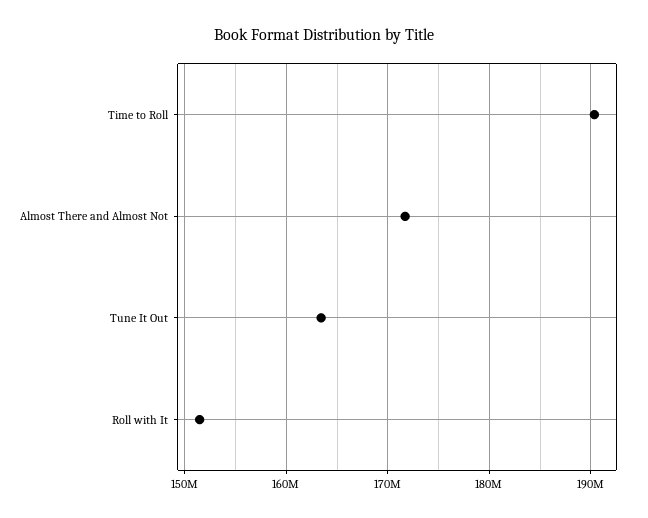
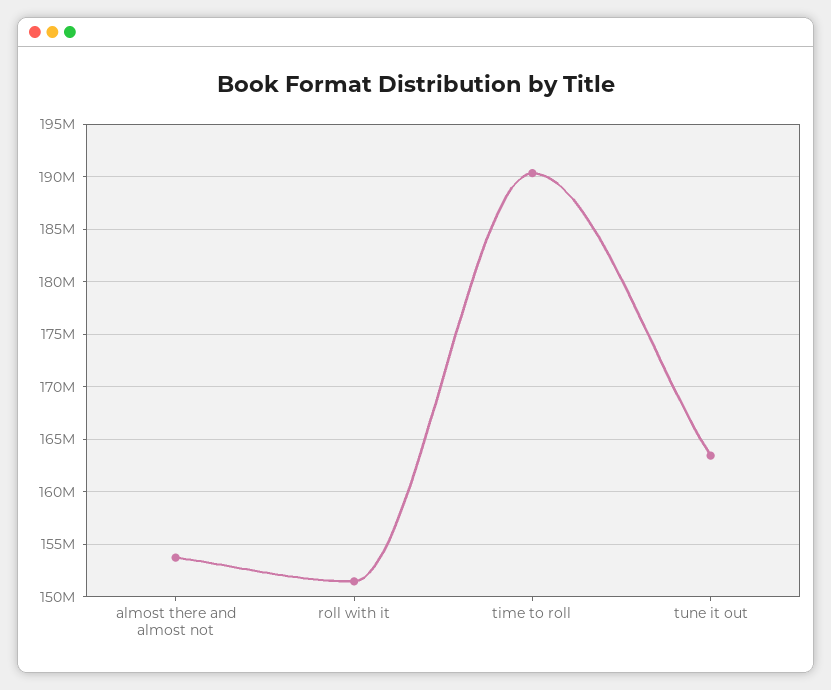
Almost There and Almost Not: 172000000 -> 154000000

